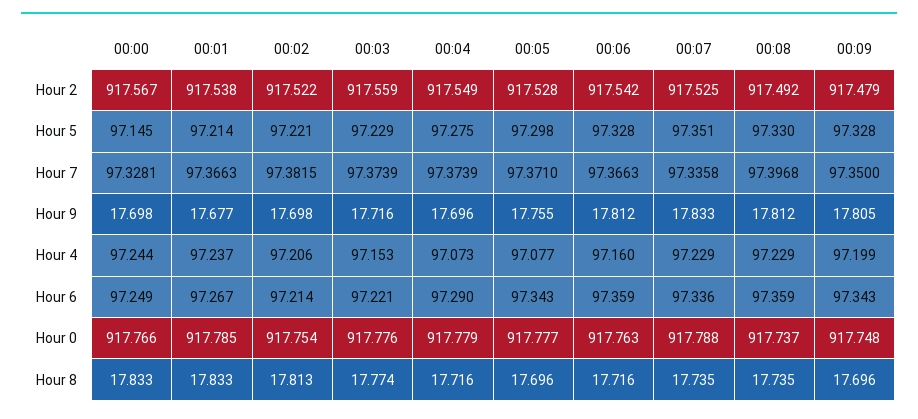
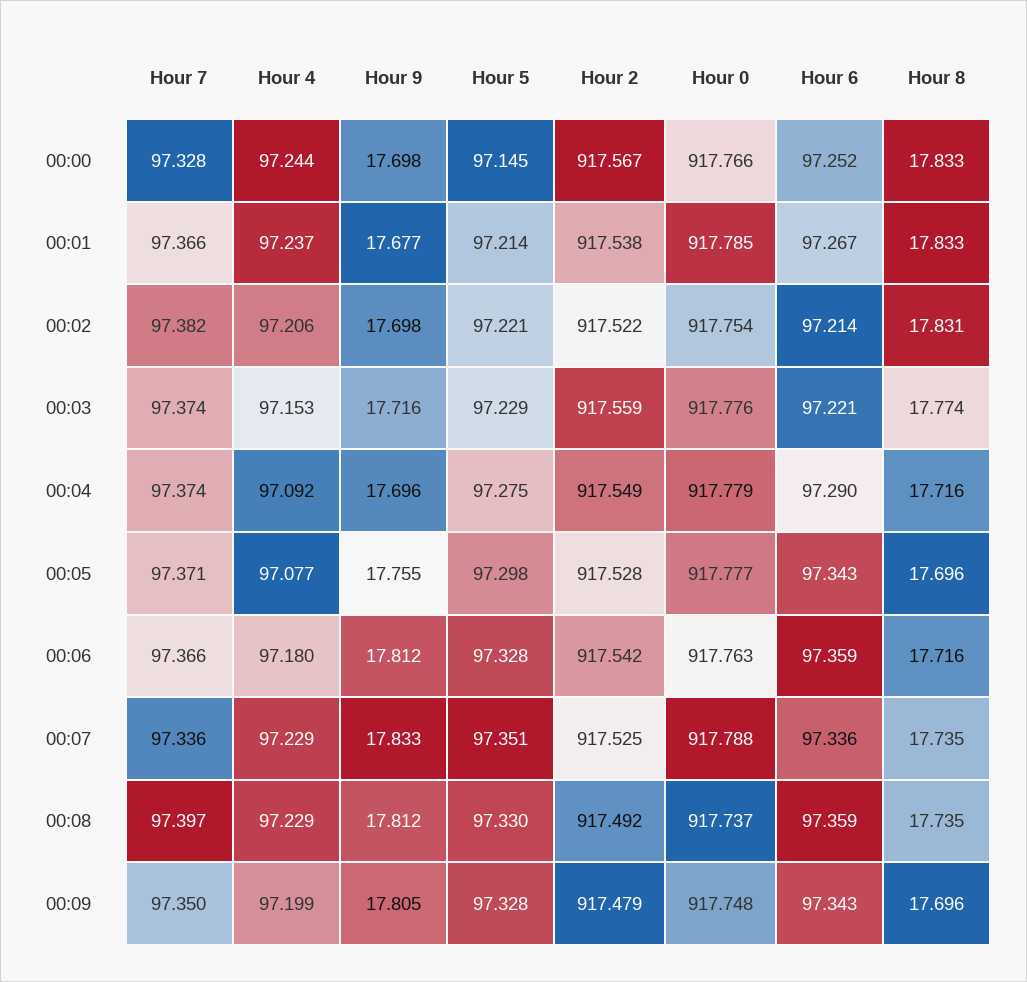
00:04, Hour 4: 97.073 -> 97.092
00:06, Hour 4: 97.16 -> 97.18
00:00, Hour 6: 97.249 -> 97.252
00:02, Hour 8: 17.813 -> 17.831

